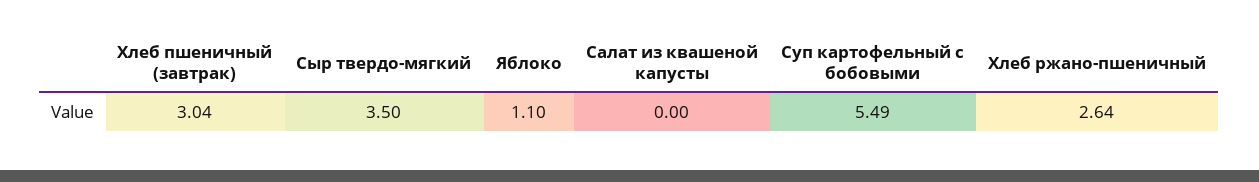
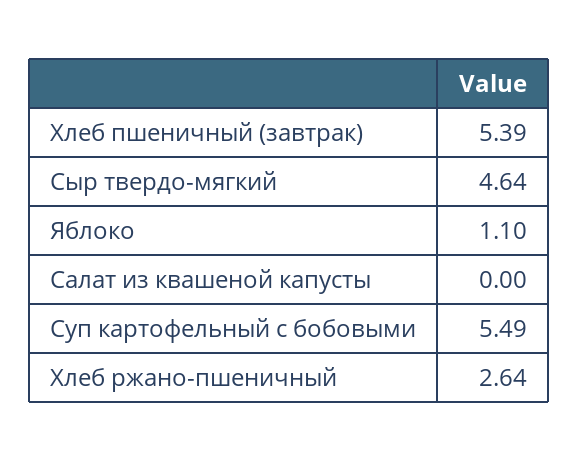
Хлеб пшеничный (завтрак): 3.04 -> 5.39
Сыр твердо-мягкий: 3.5 -> 4.64

